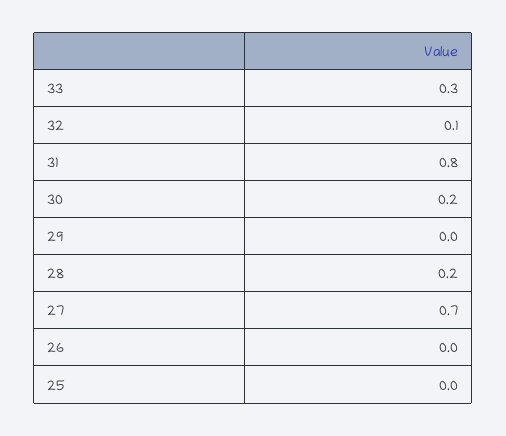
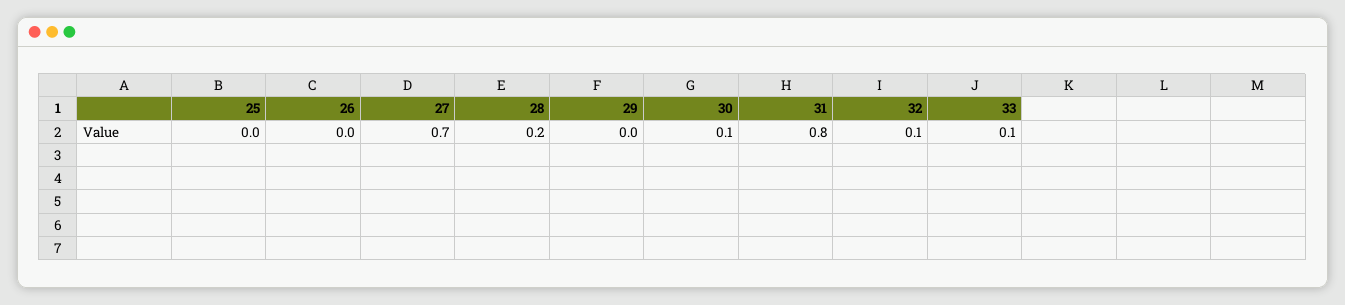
33: 0.3 -> 0.1
30: 0.2 -> 0.1

